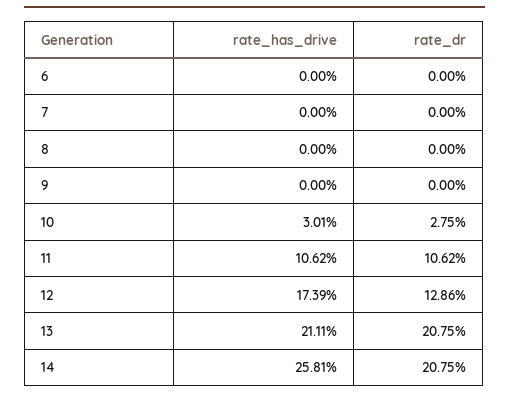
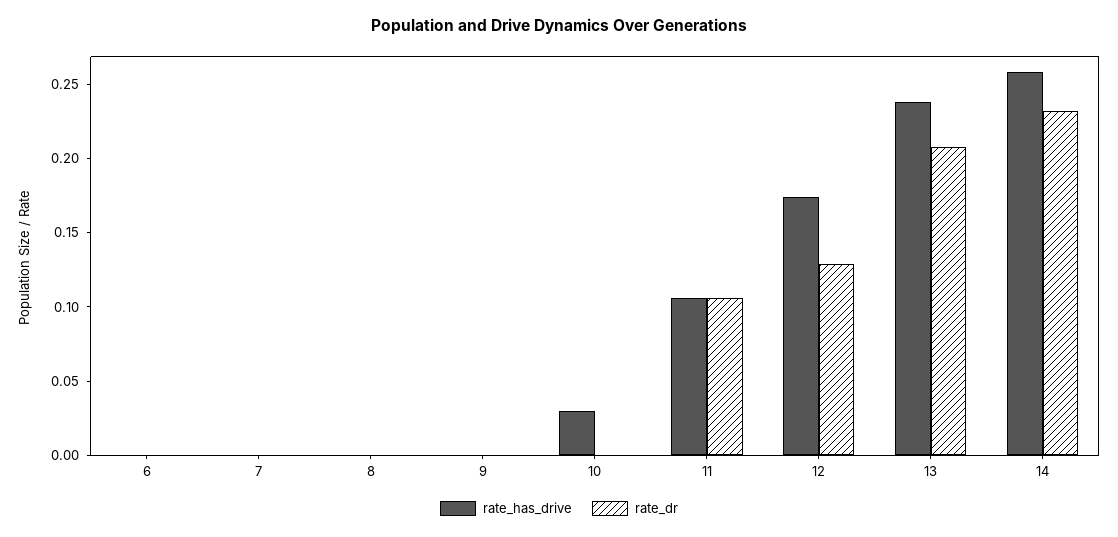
rate_dr, 10: 0.0275 -> 0
rate_has_drive, 13: 0.2111 -> 0.24
rate_dr, 14: 0.2075 -> 0.23

